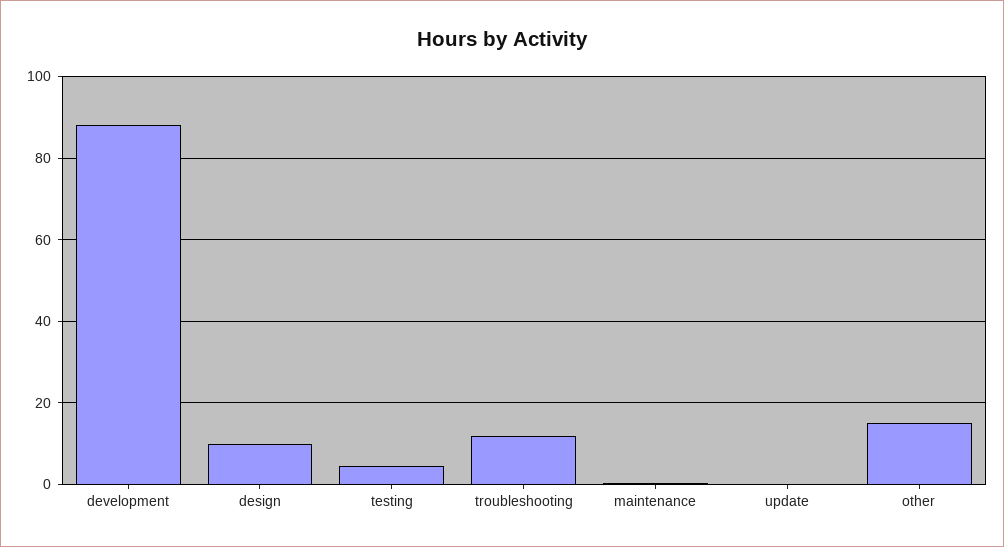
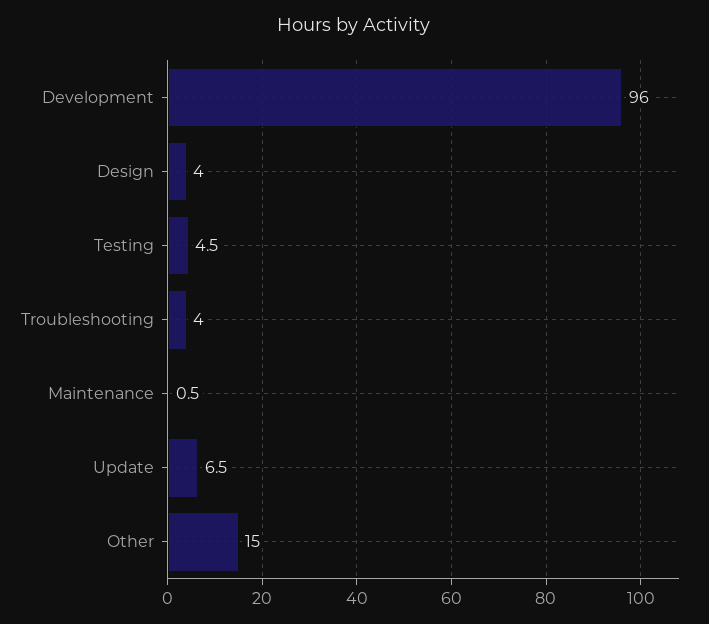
development: 88 -> 96
design: 10 -> 4
troubleshooting: 12 -> 4
update: 0 -> 6.5

